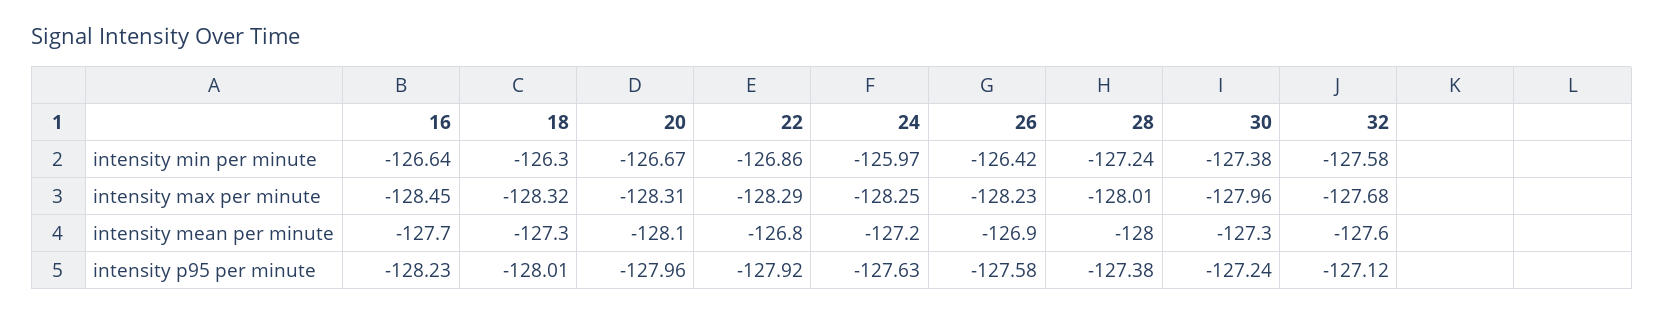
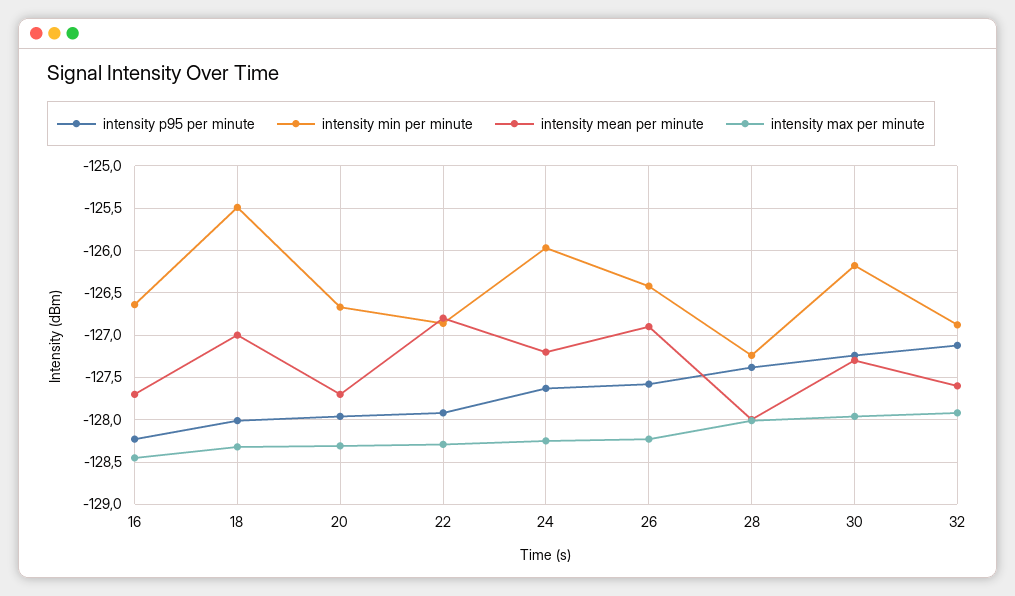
intensity min per minute, 18: -126.3 -> -125.5
intensity min per minute, 30: -127.38 -> -126.2
intensity min per minute, 32: -127.58 -> -126.9
intensity max per minute, 32: -127.68 -> -127.9
intensity mean per minute, 18: -127.3 -> -127
intensity mean per minute, 20: -128.1 -> -127.7

